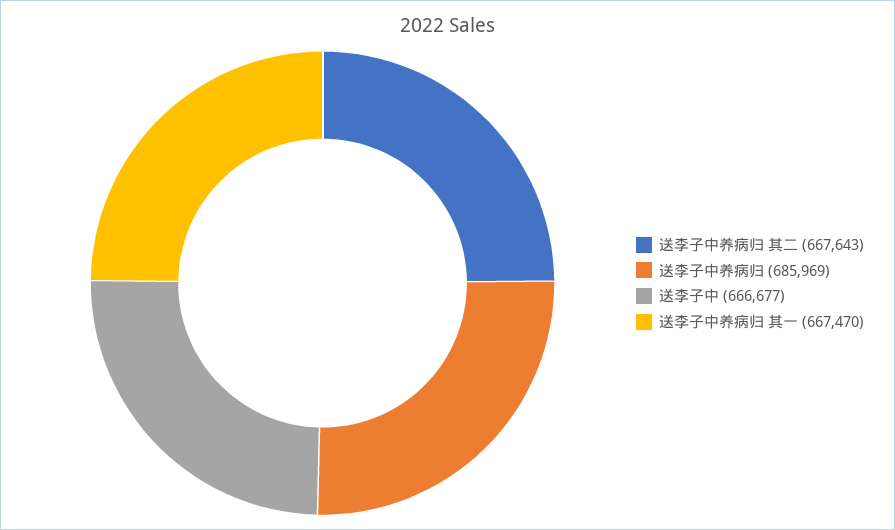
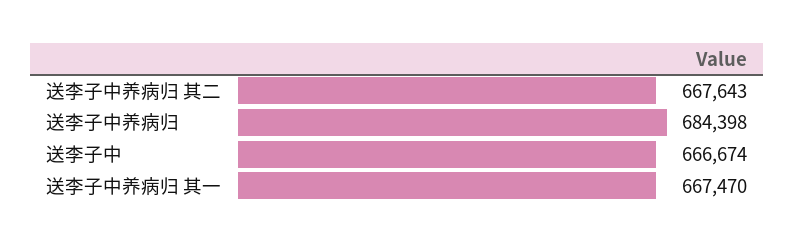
送李子中养病归: 685969 -> 684398
送李子中: 666677 -> 666674

